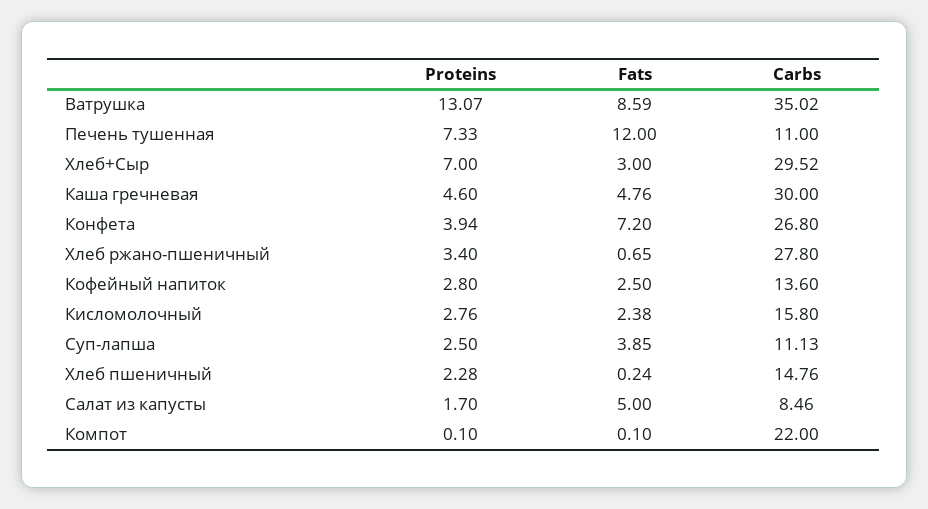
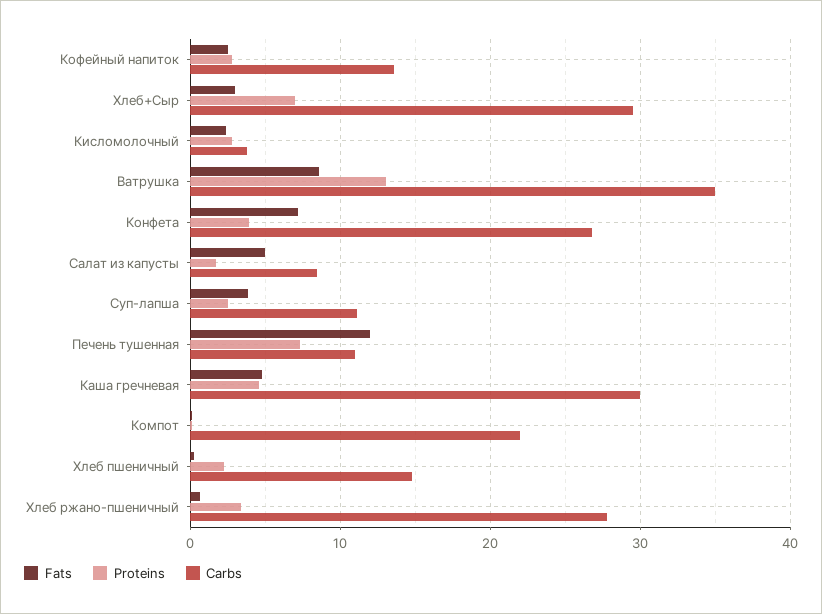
Carbs, Кисломолочный: 15.8 -> 4

